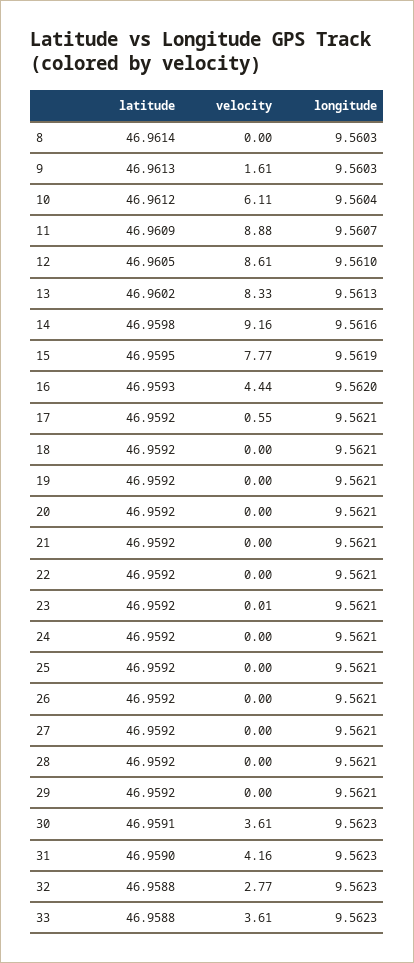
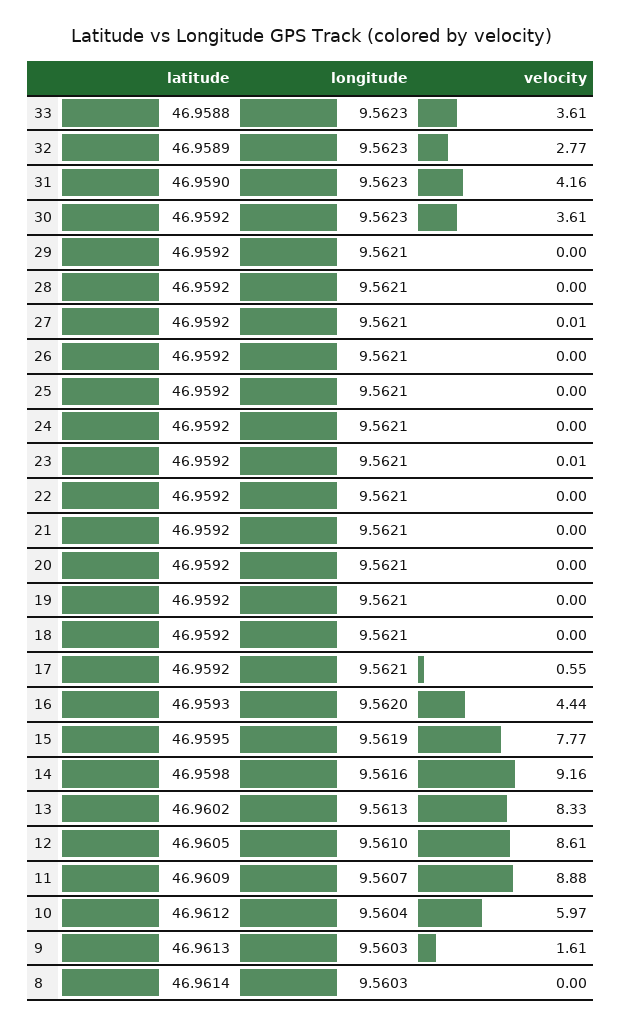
velocity, 10: 6.11 -> 5.97
velocity, 27: 0 -> 0.01
latitude, 30: 46.9591 -> 46.9592
latitude, 32: 46.9588 -> 46.9589

